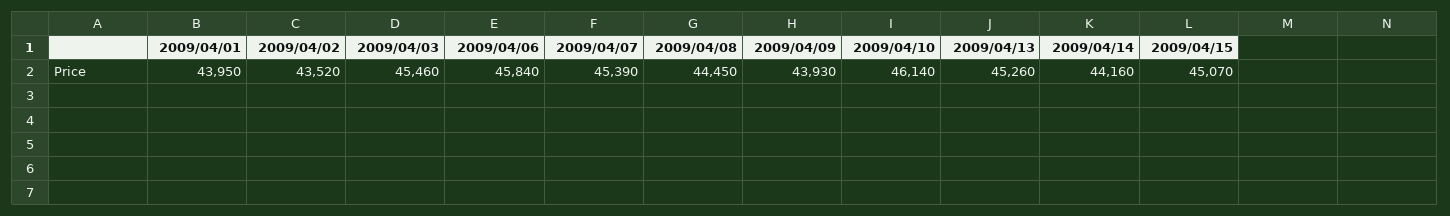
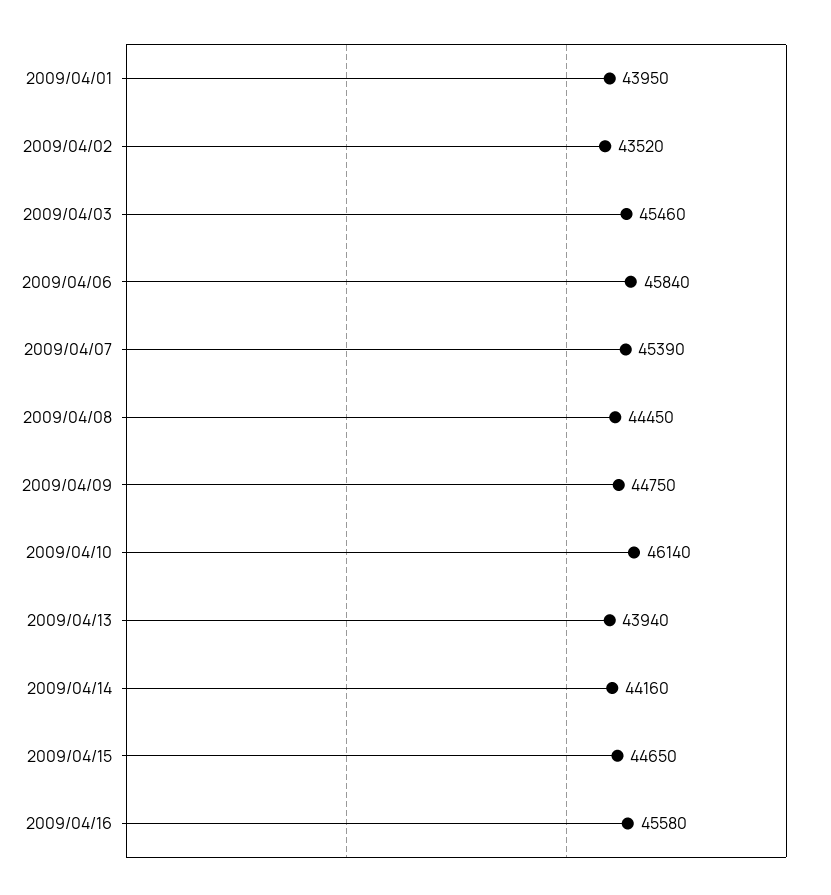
2009/04/09: 43930 -> 44750
2009/04/13: 45260 -> 43940
2009/04/15: 45070 -> 44650
2009/04/16: none -> 45580

